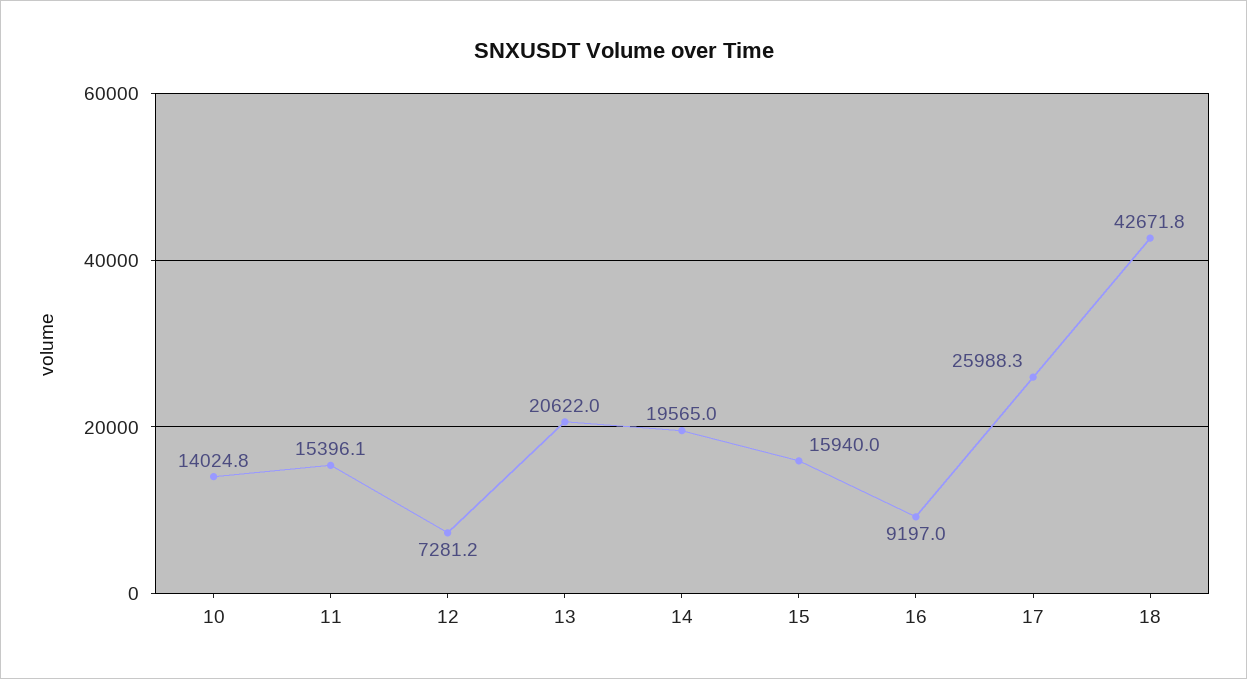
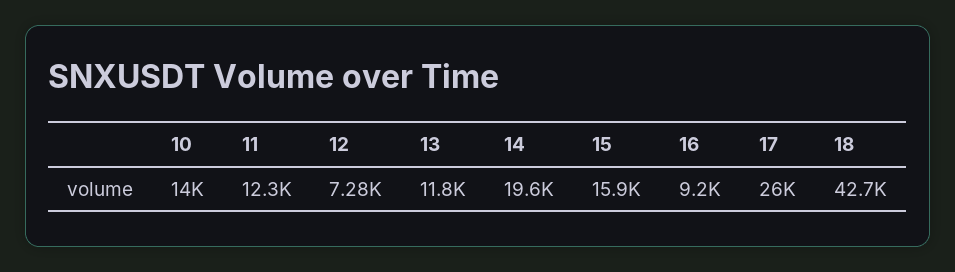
11: 15396.1 -> 12300
13: 20622 -> 11800

